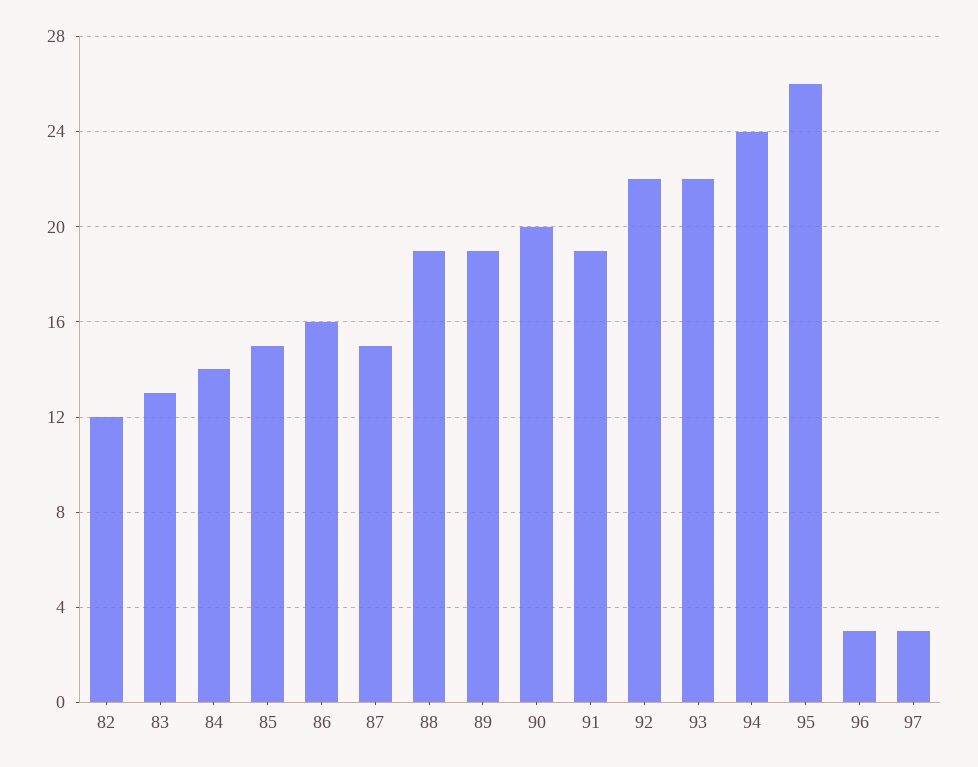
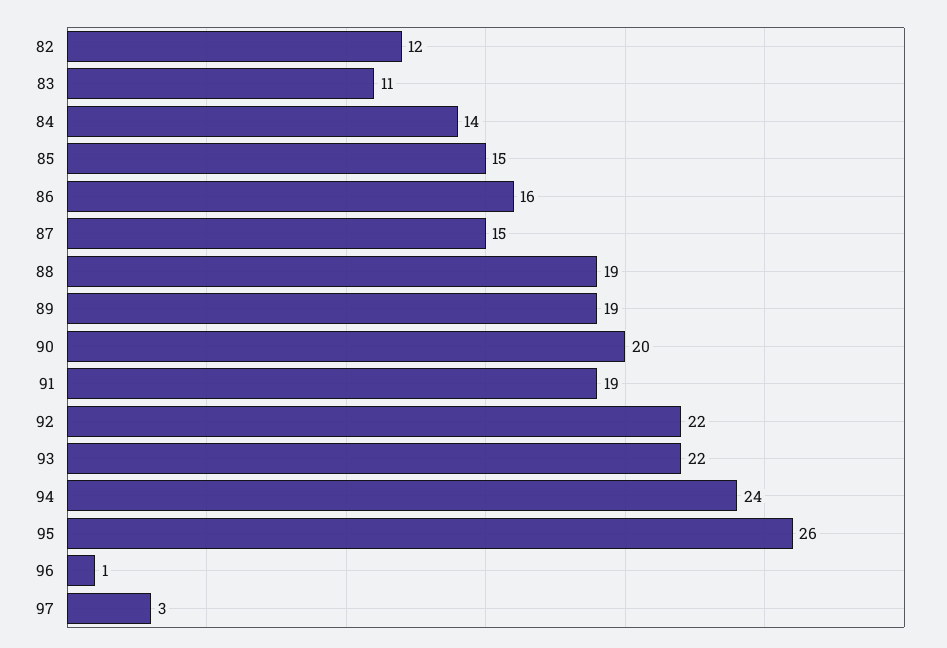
83: 13 -> 11
96: 3 -> 1

